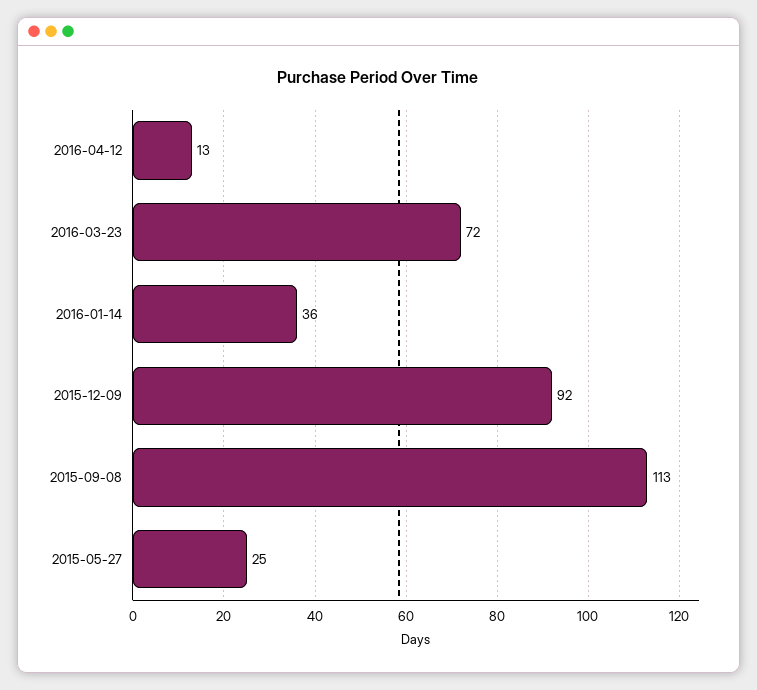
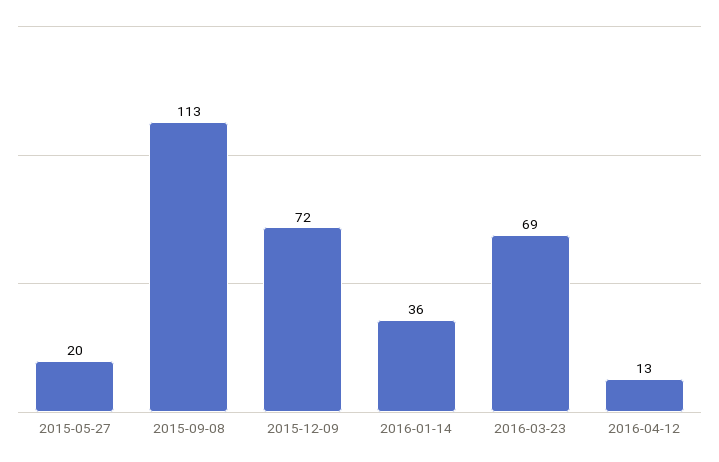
2016-03-23: 72 -> 69
2015-12-09: 92 -> 72
2015-05-27: 25 -> 20

